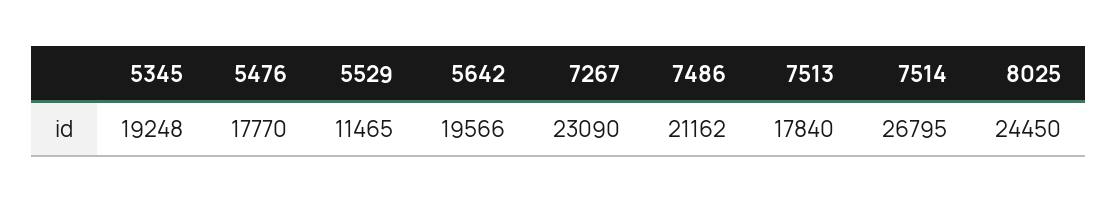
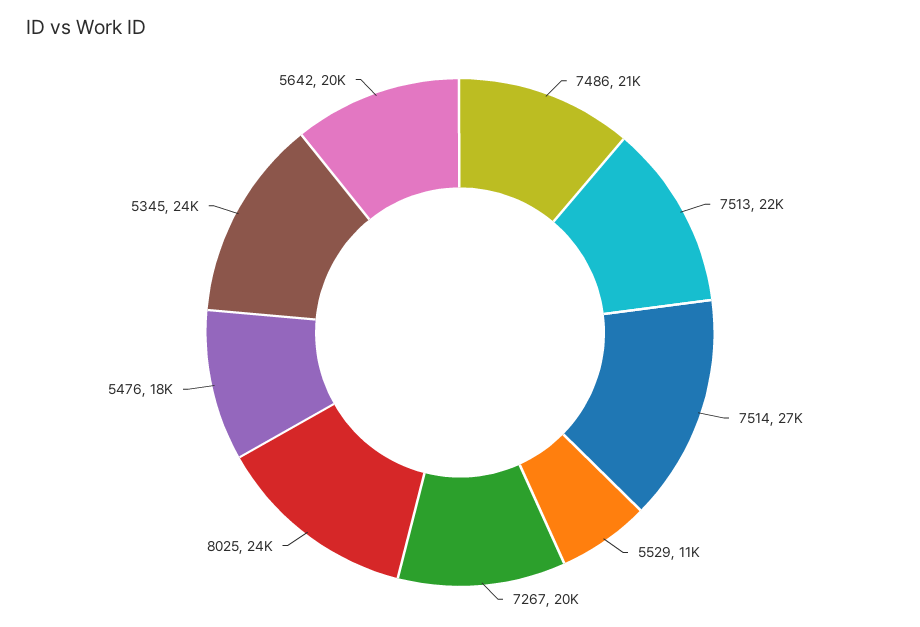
5345: 19248 -> 24000
7267: 23090 -> 20000
7513: 17840 -> 22000

